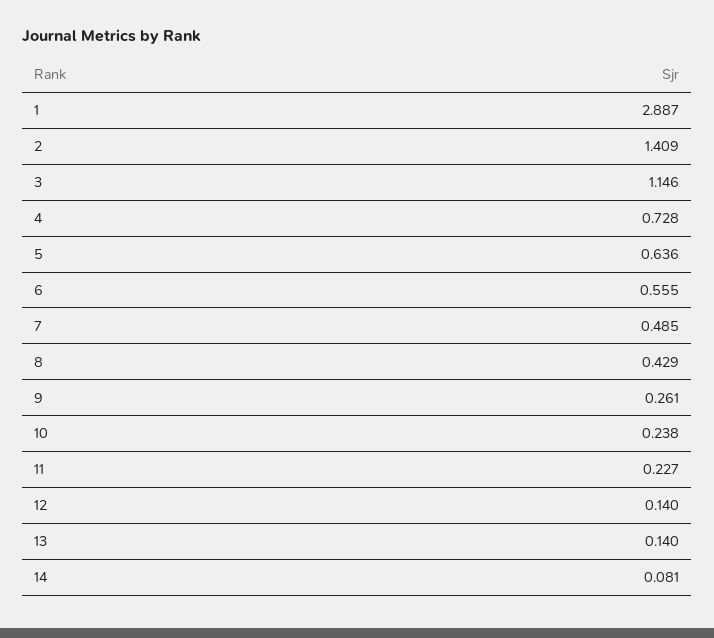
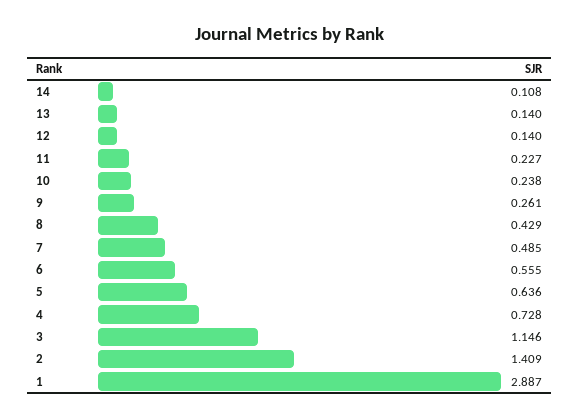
14: 0.081 -> 0.108

